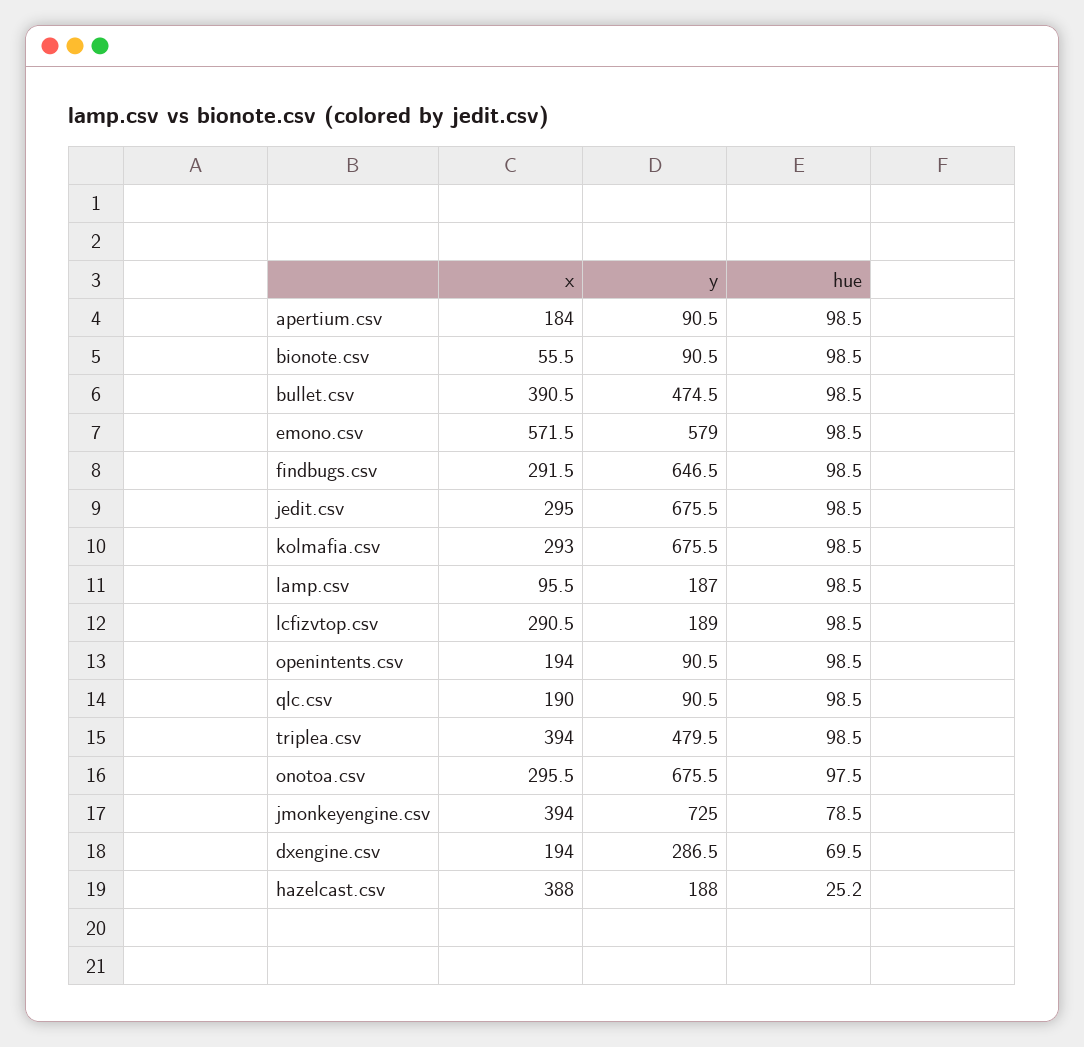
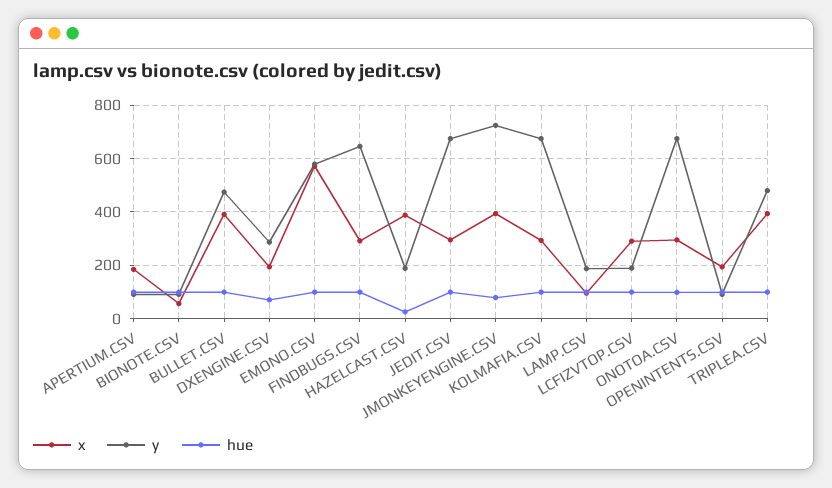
x, qlc.csv: 190 -> none
y, qlc.csv: 90.5 -> none
hue, qlc.csv: 98.5 -> none

